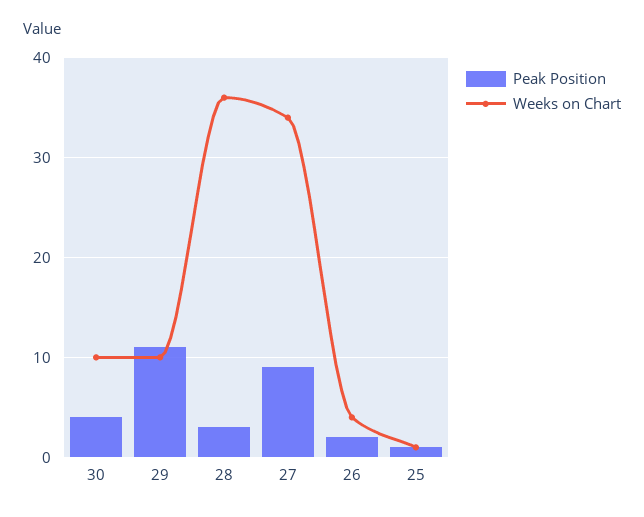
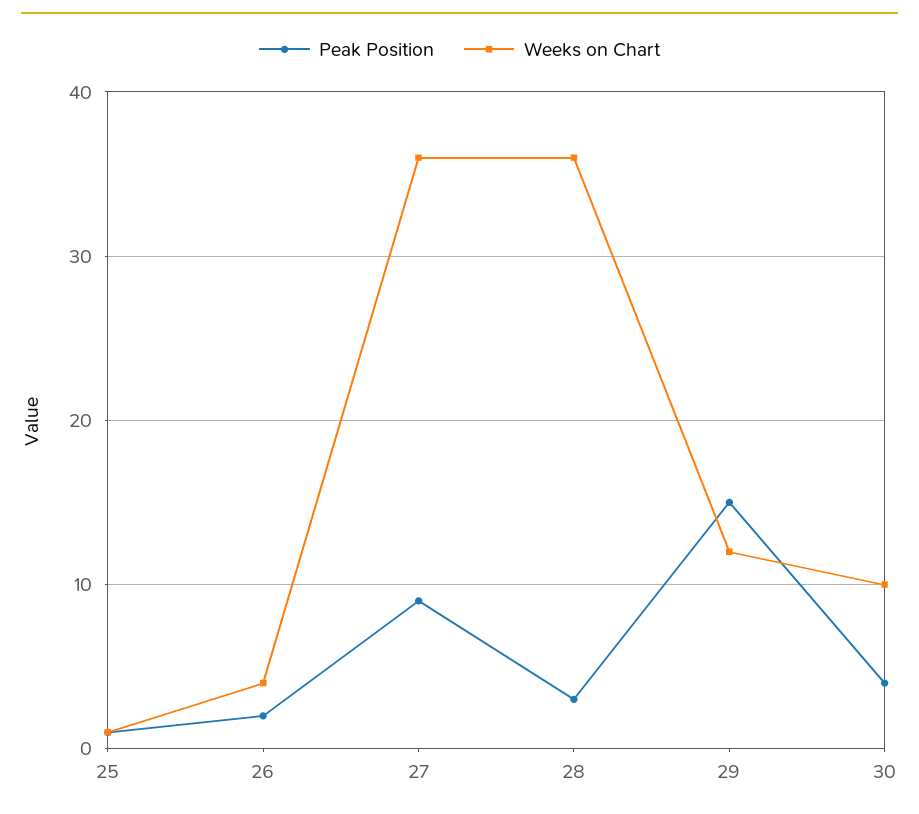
Peak Position, 29: 11 -> 15
Weeks on Chart, 29: 10 -> 12
Weeks on Chart, 27: 34 -> 36

